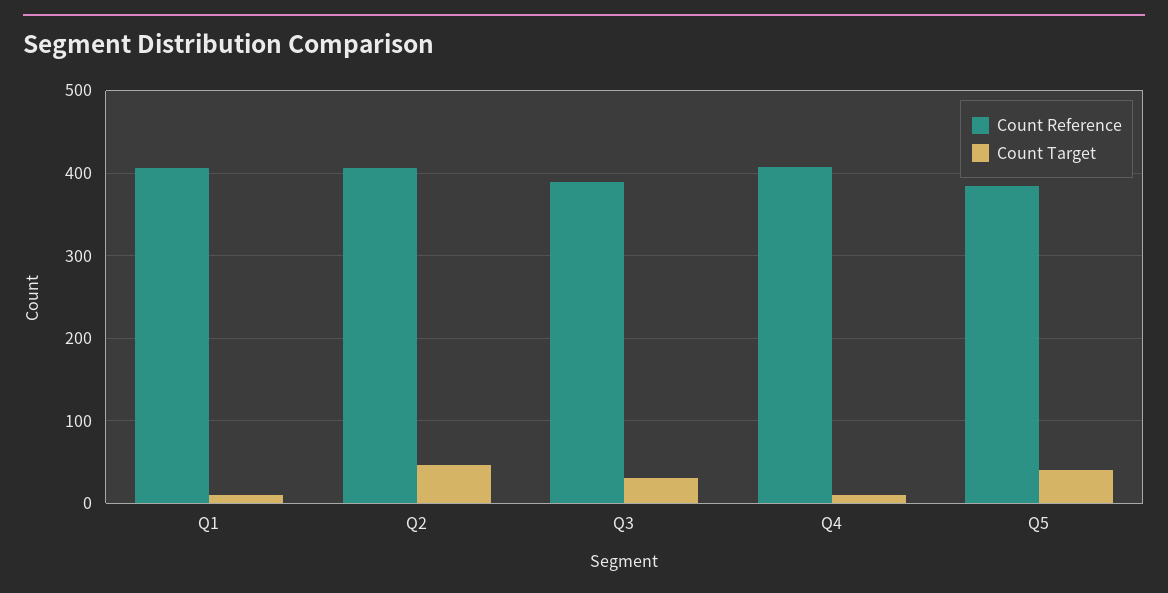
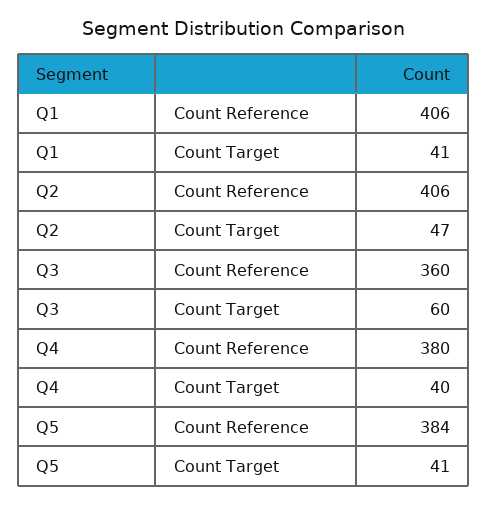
Count Target, Q1: 10 -> 41
Count Reference, Q3: 390 -> 360
Count Target, Q3: 30 -> 60
Count Reference, Q4: 410 -> 380
Count Target, Q4: 10 -> 40

